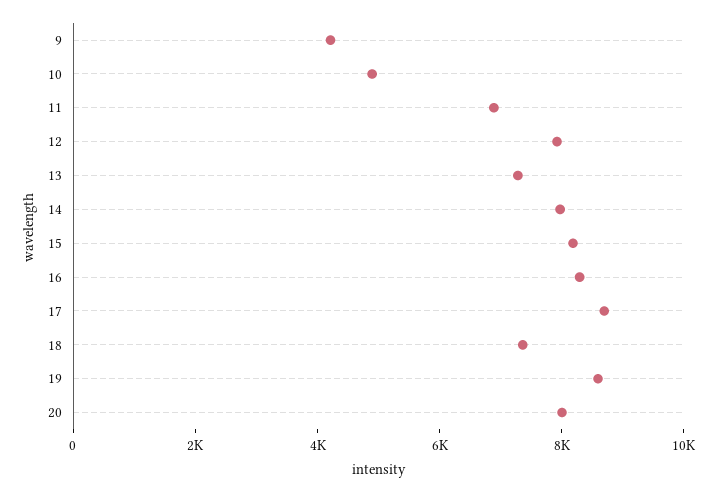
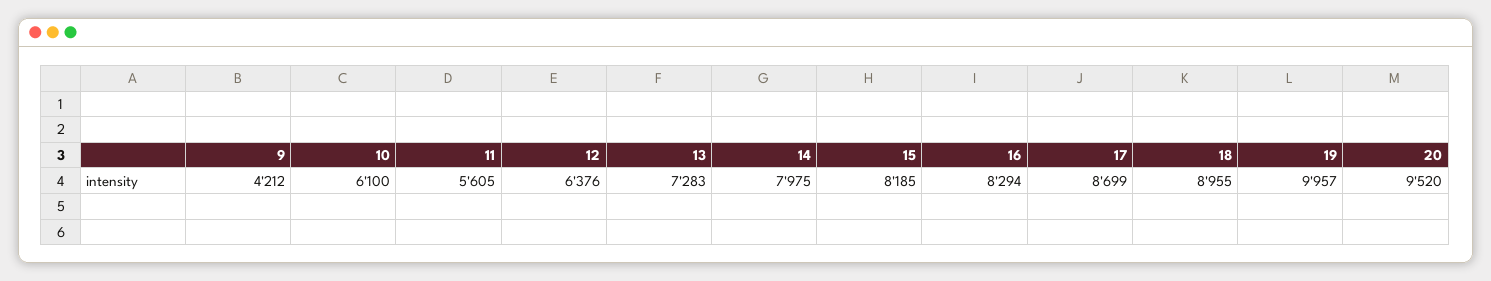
10: 5000 -> 6100
11: 7000 -> 5605
12: 8000 -> 6376
18: 7500 -> 8955
19: 8500 -> 9957
20: 8000 -> 9520

